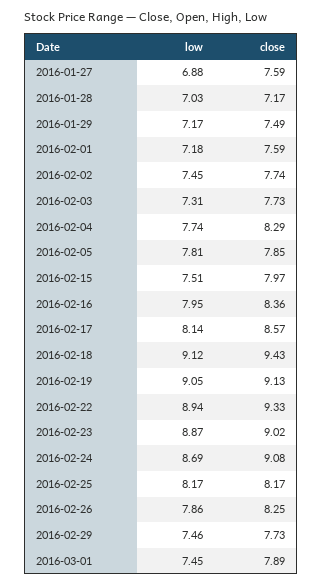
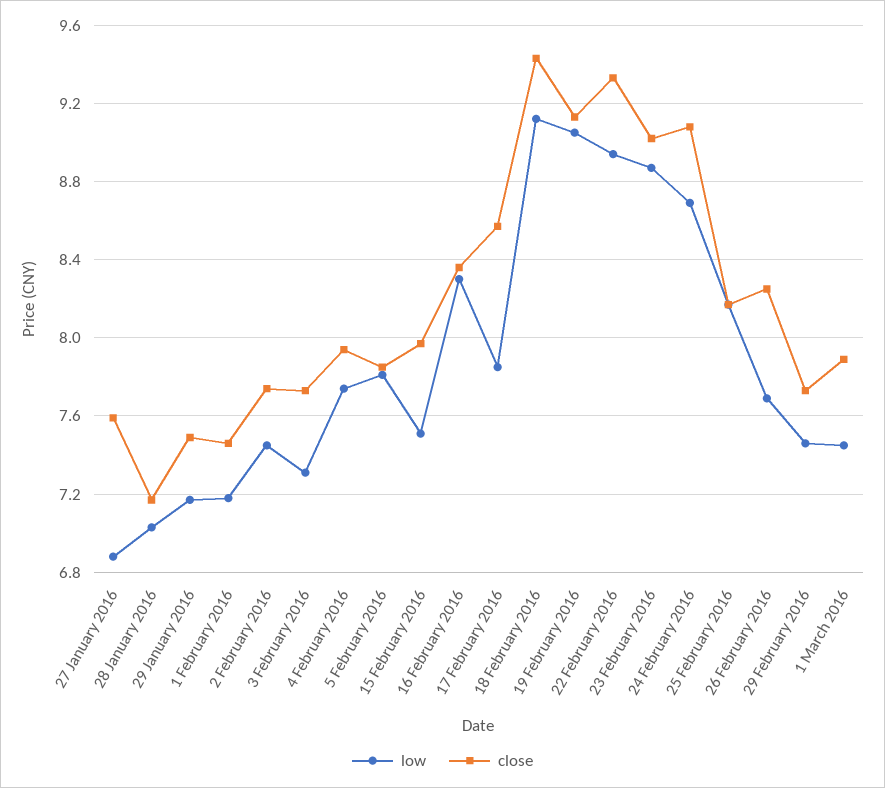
close, 2016-02-01: 7.59 -> 7.45
close, 2016-02-04: 8.29 -> 7.95
low, 2016-02-16: 7.95 -> 8.3
low, 2016-02-17: 8.14 -> 7.85
low, 2016-02-26: 7.86 -> 7.7

